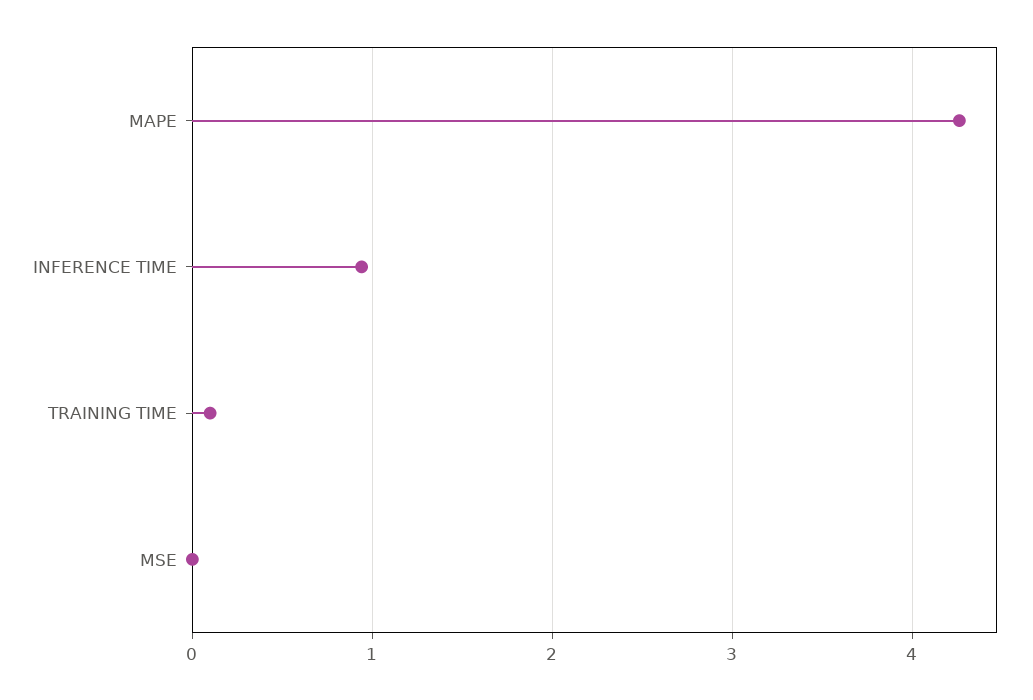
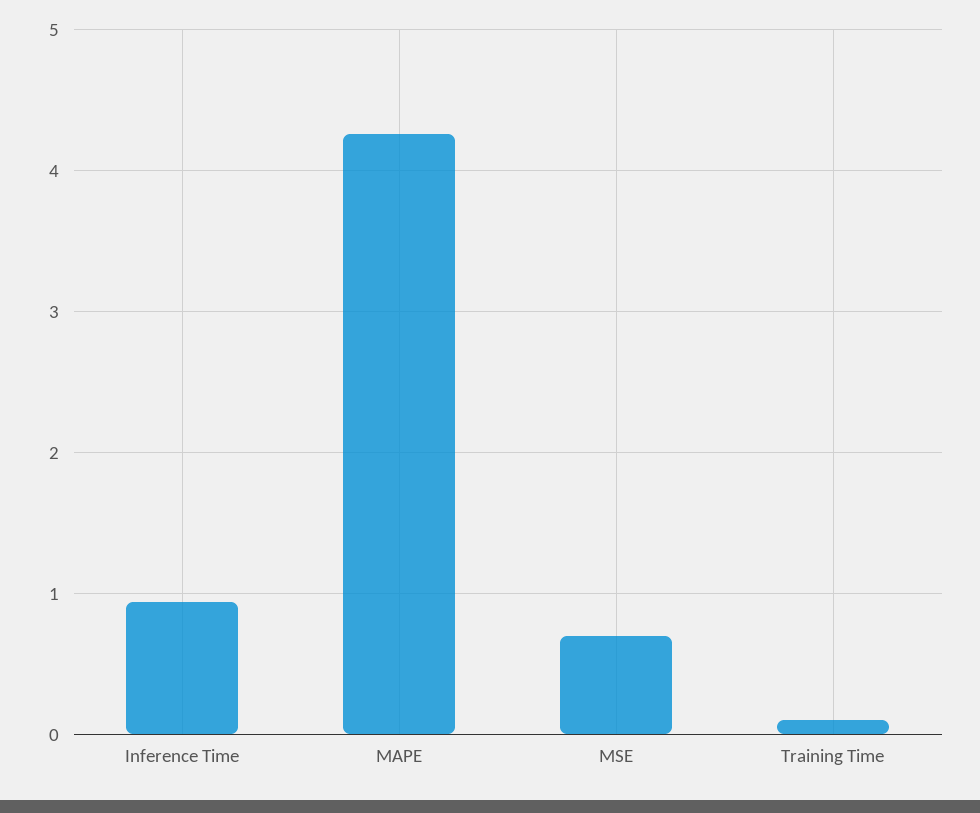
MSE: 0 -> 0.7

